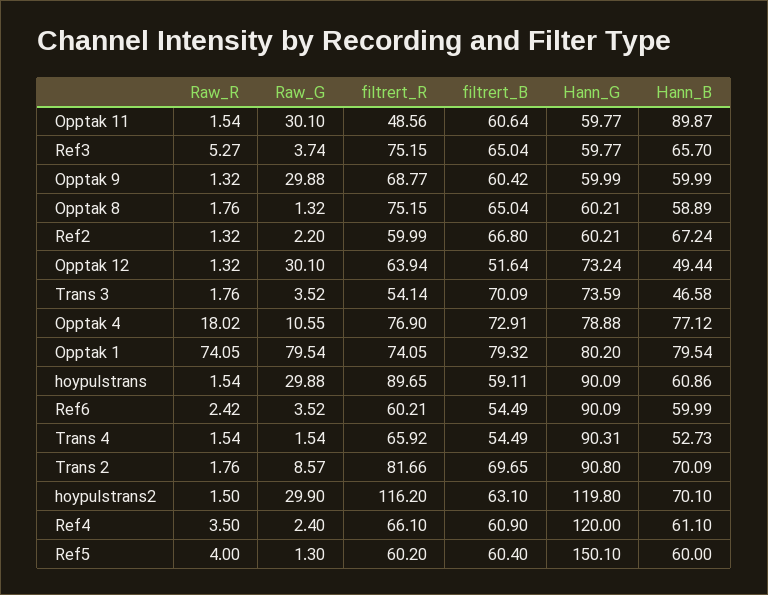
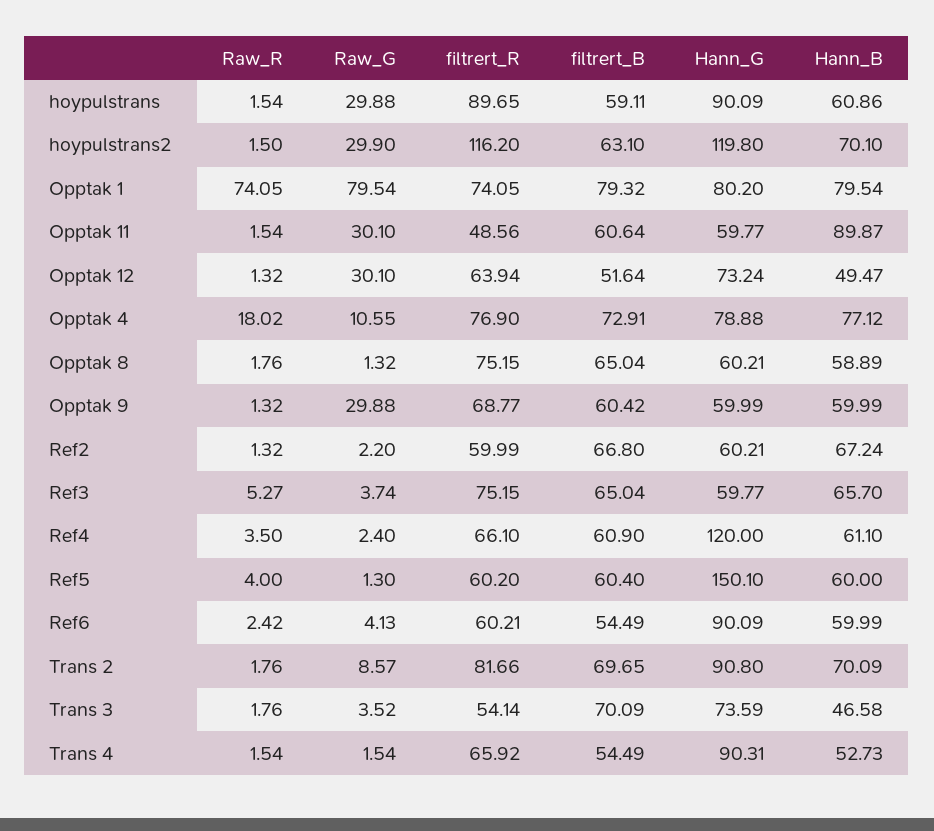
Hann_B, Opptak 12: 49.44 -> 49.47
Raw_G, Ref6: 3.52 -> 4.13

